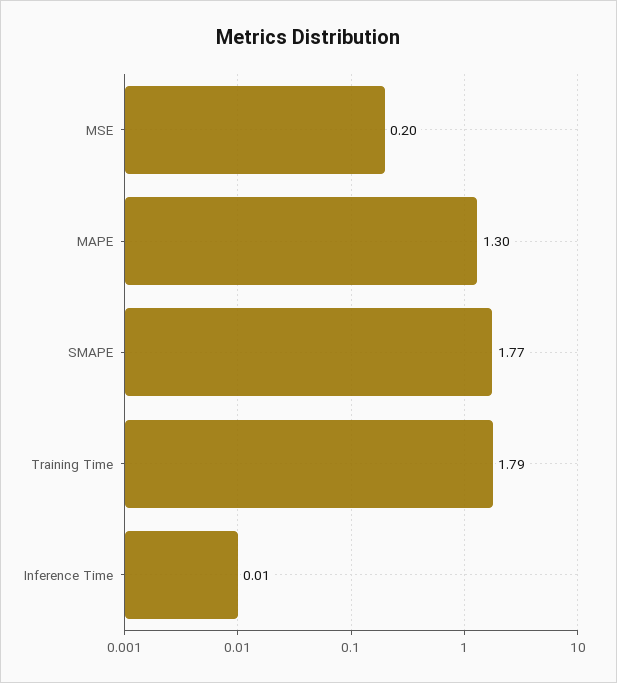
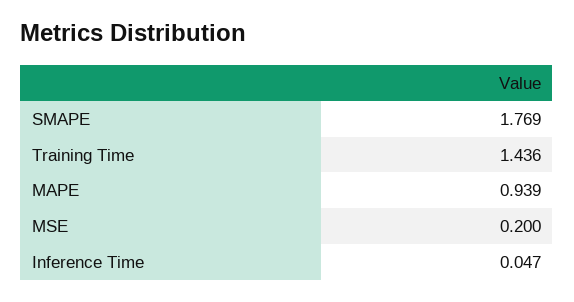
MAPE: 1.3 -> 0.939
Training Time: 1.79 -> 1.436
Inference Time: 0.01 -> 0.047

